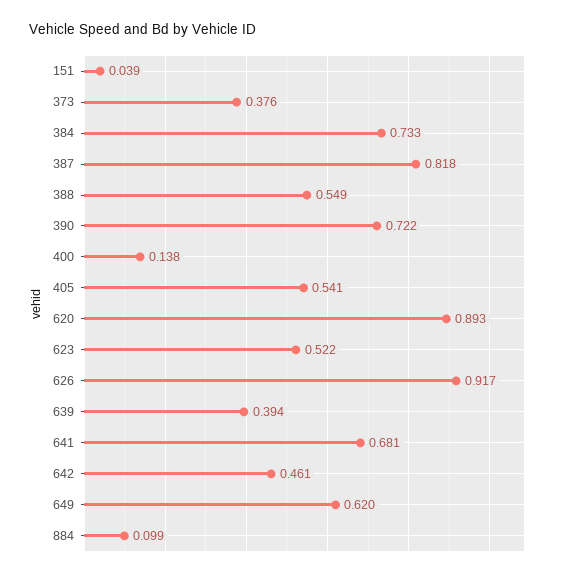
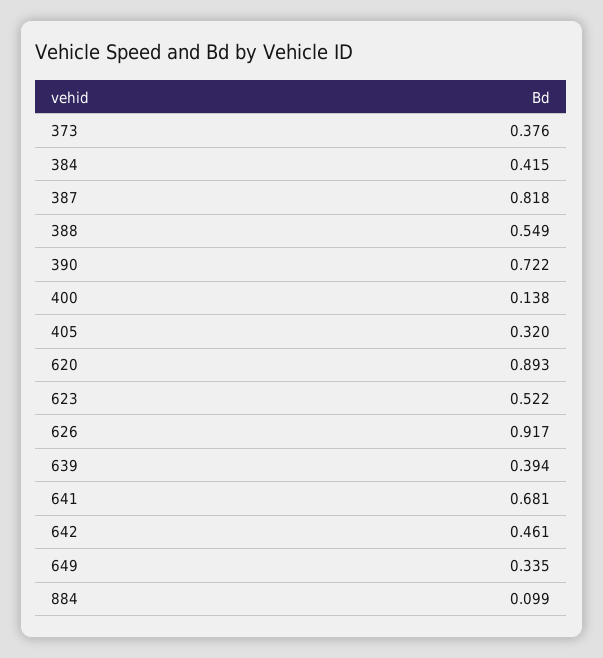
151: 0.039 -> none
384: 0.733 -> 0.415
405: 0.541 -> 0.32
649: 0.62 -> 0.335

